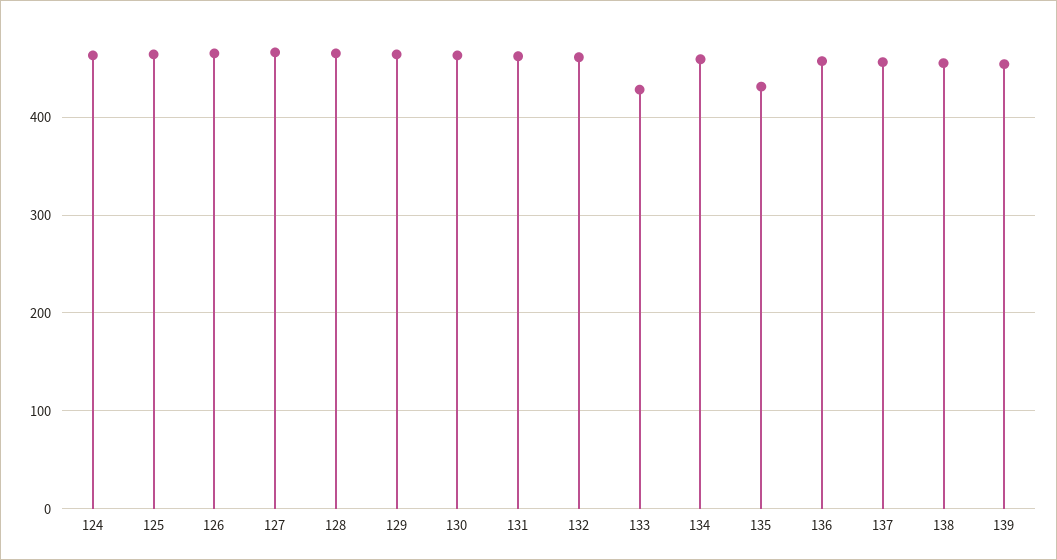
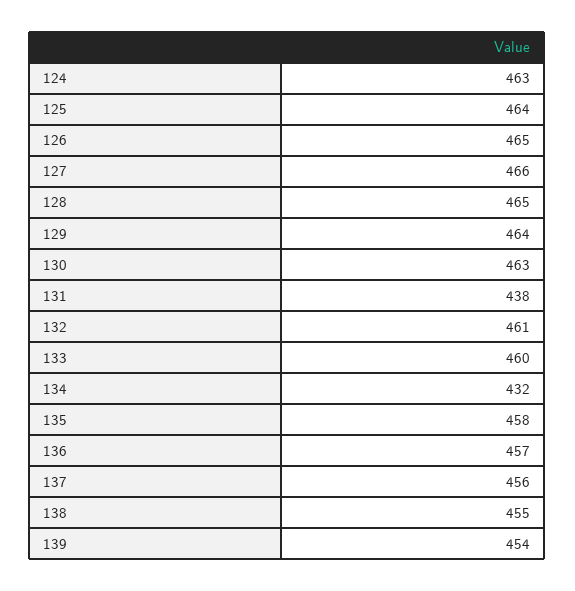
131: 460 -> 438
133: 430 -> 460
134: 460 -> 432
135: 430 -> 458

